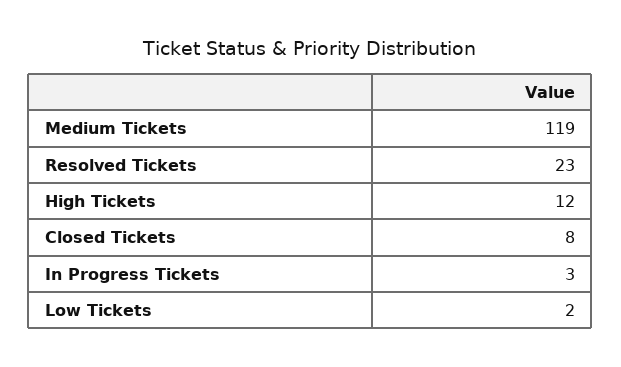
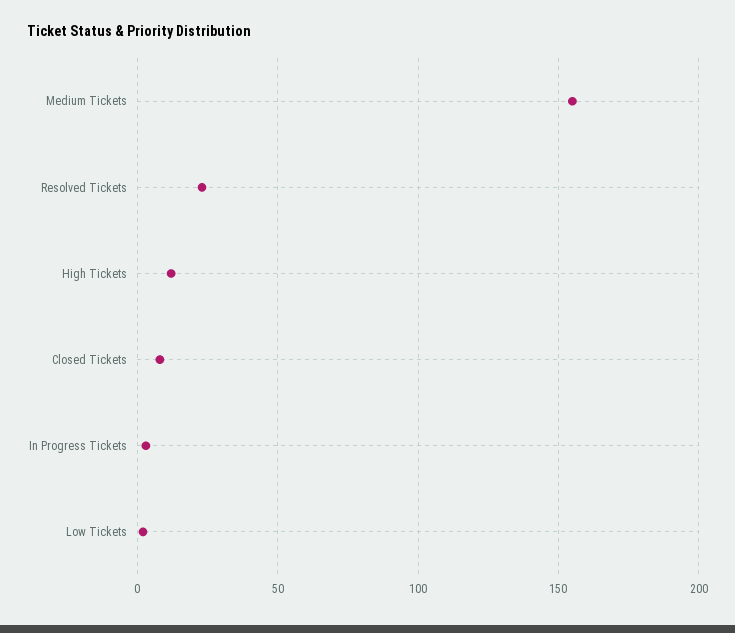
Medium Tickets: 119 -> 155

